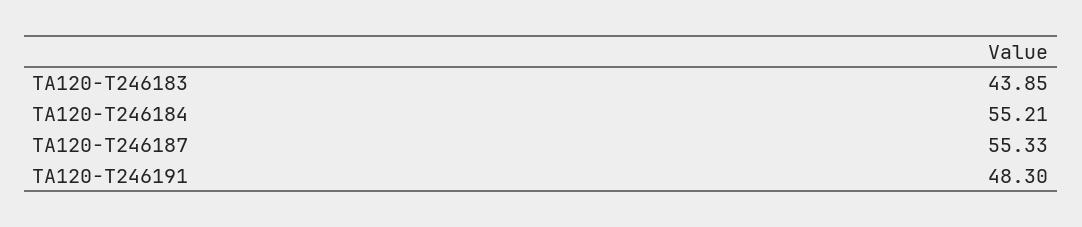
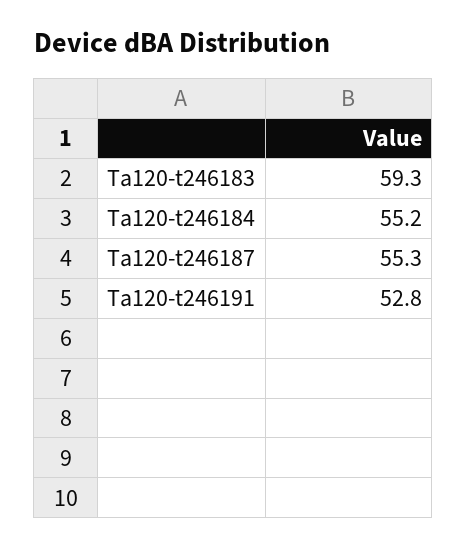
TA120-T246183: 43.85 -> 59.3
TA120-T246191: 48.3 -> 52.8

